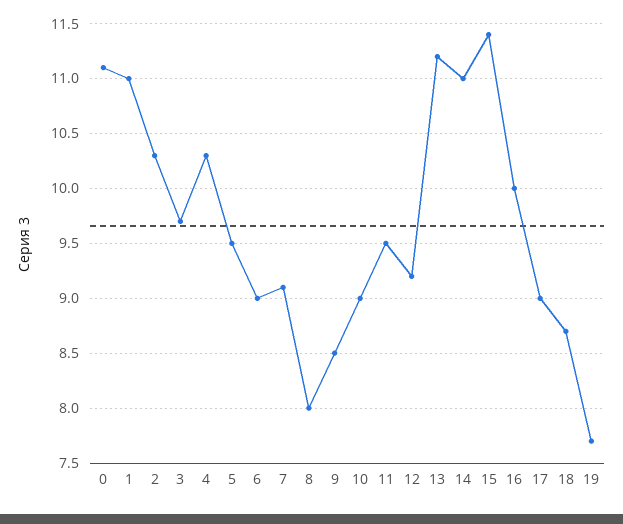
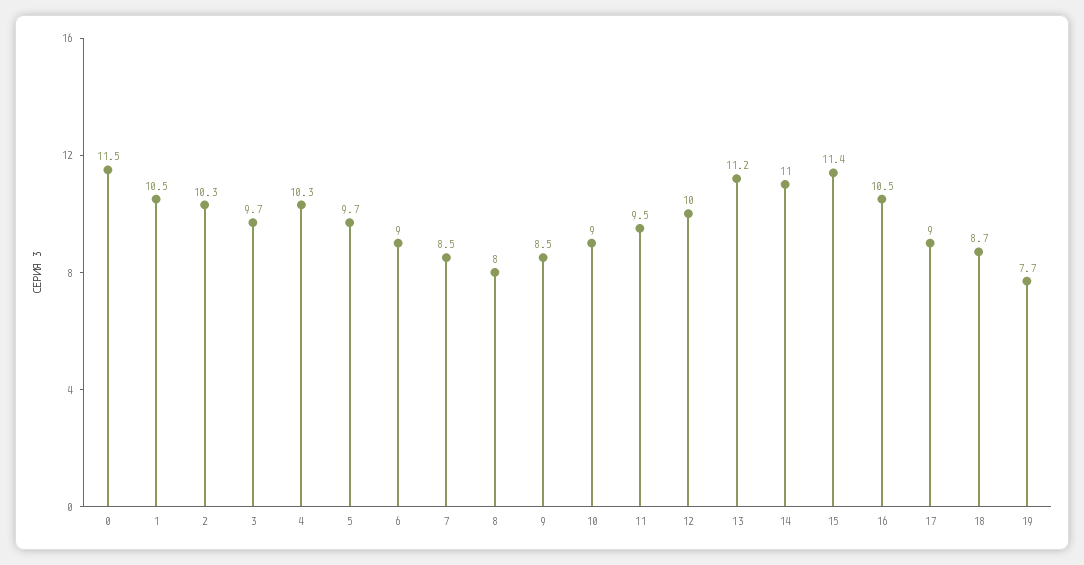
0: 11.1 -> 11.5
1: 11 -> 10.5
5: 9.5 -> 9.7
7: 9.1 -> 8.5
12: 9.2 -> 10
16: 10 -> 10.5

